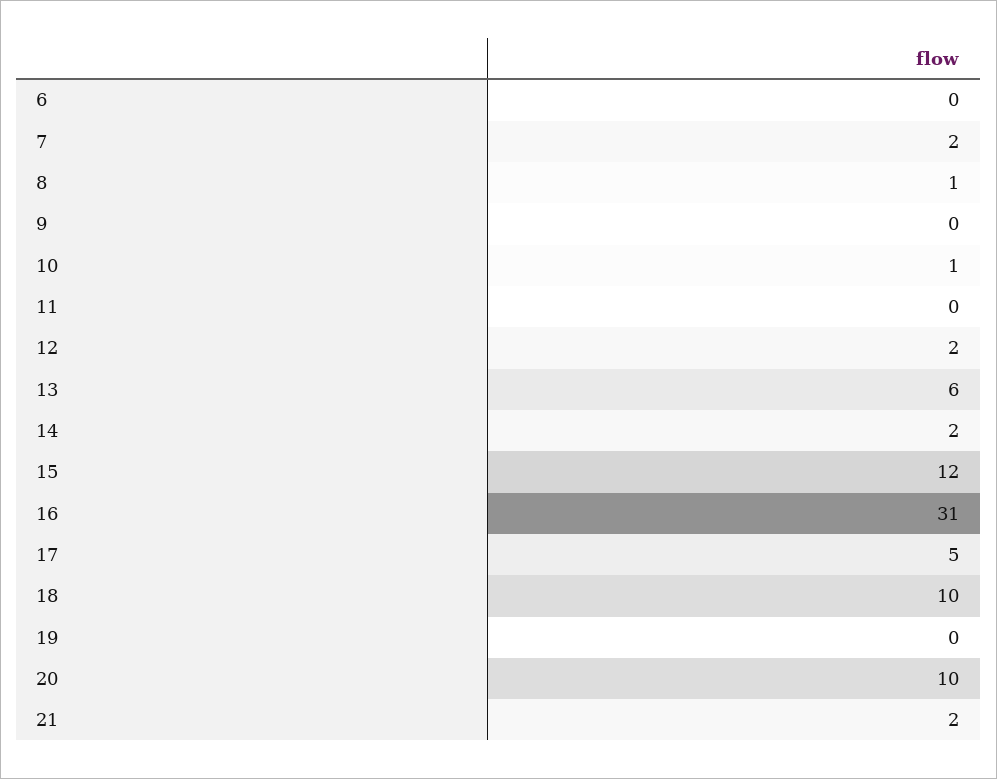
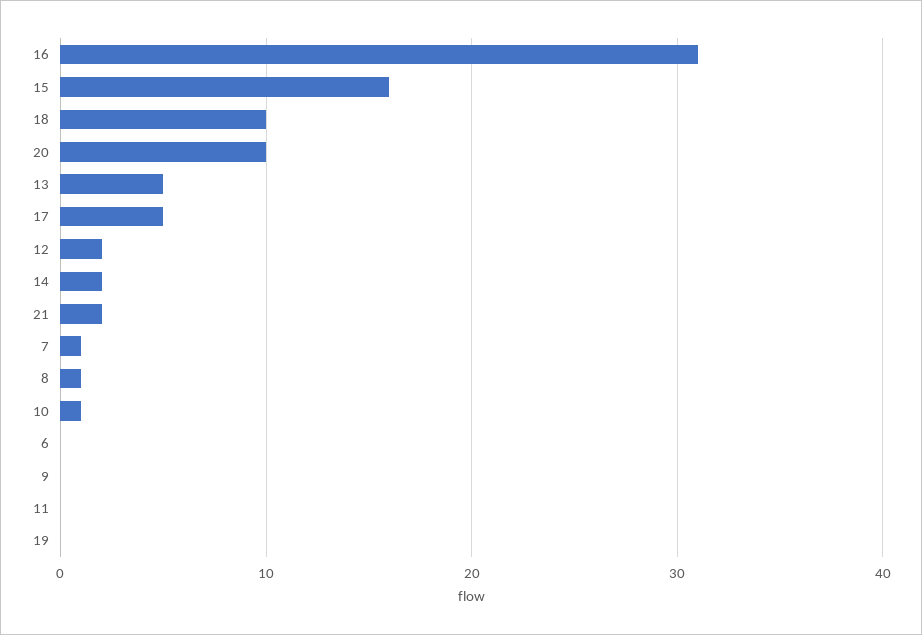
7: 2 -> 1
13: 6 -> 5
15: 12 -> 16

